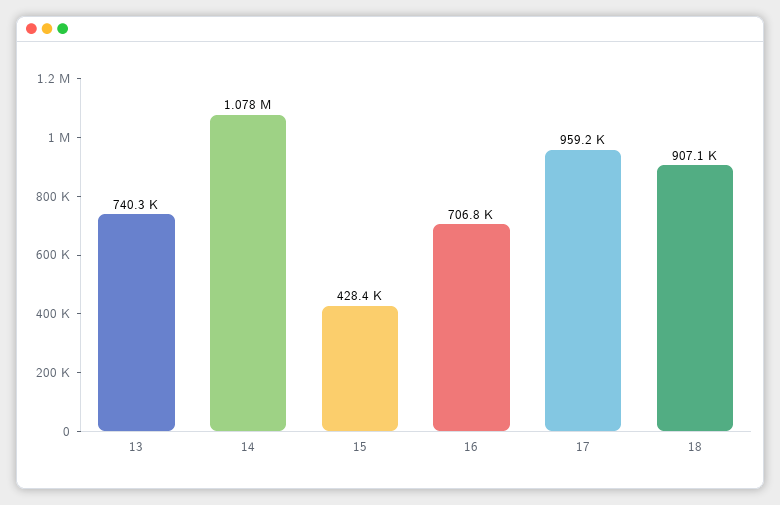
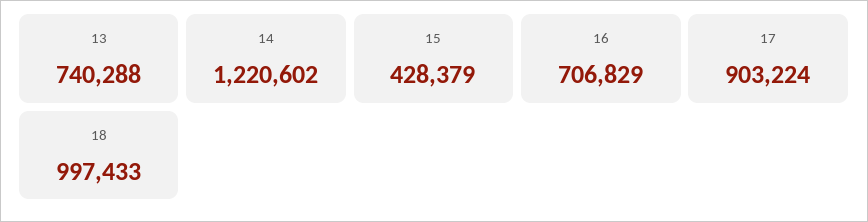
14: 1078000 -> 1220602
17: 959200 -> 903224
18: 907100 -> 997433

